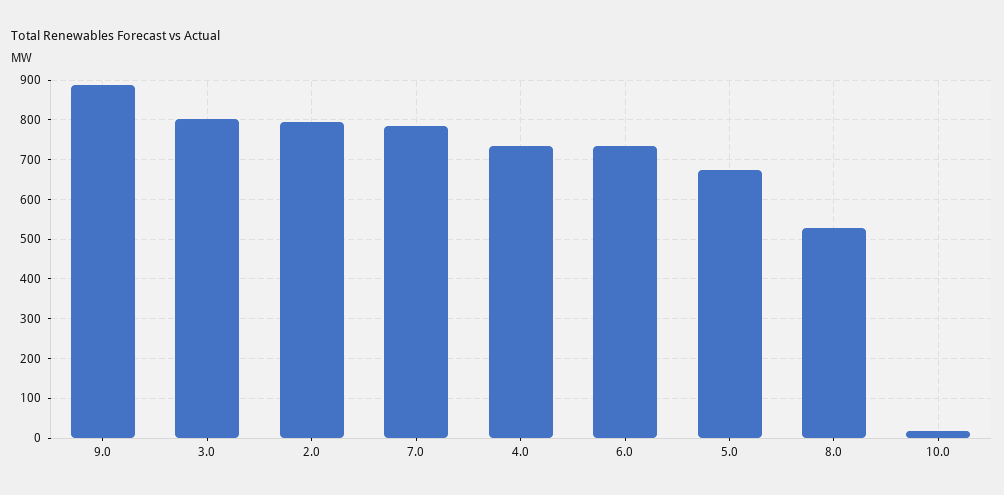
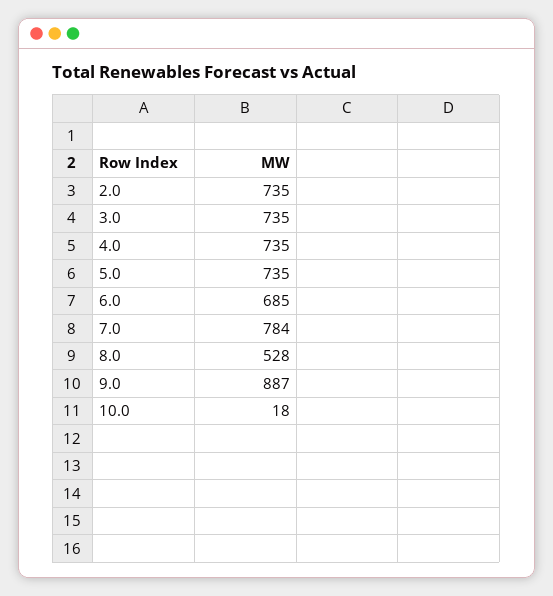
3.0: 800 -> 735
2.0: 800 -> 735
6.0: 740 -> 685
5.0: 680 -> 735

